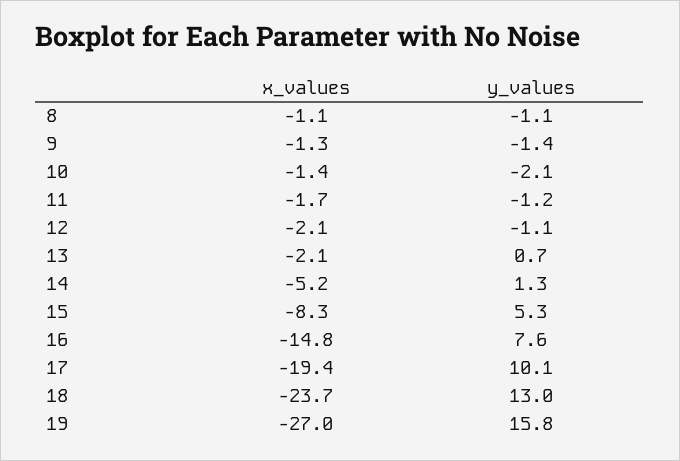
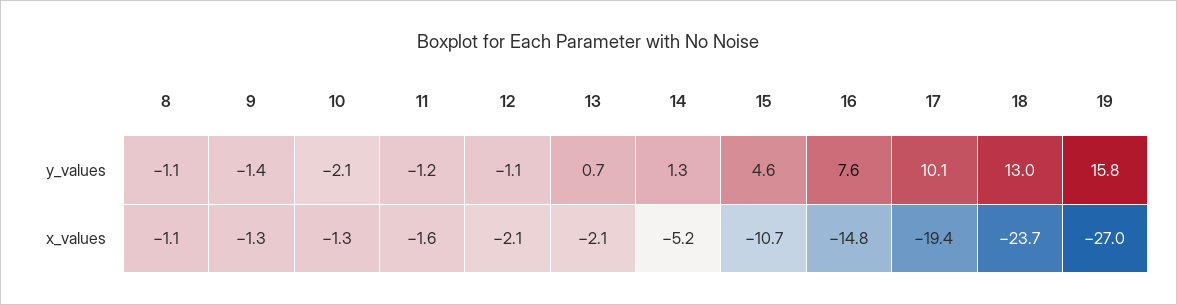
x_values, 10: -1.4 -> -1.3
x_values, 11: -1.7 -> -1.6
x_values, 15: -8.3 -> -10.7
y_values, 15: 5.3 -> 4.6

